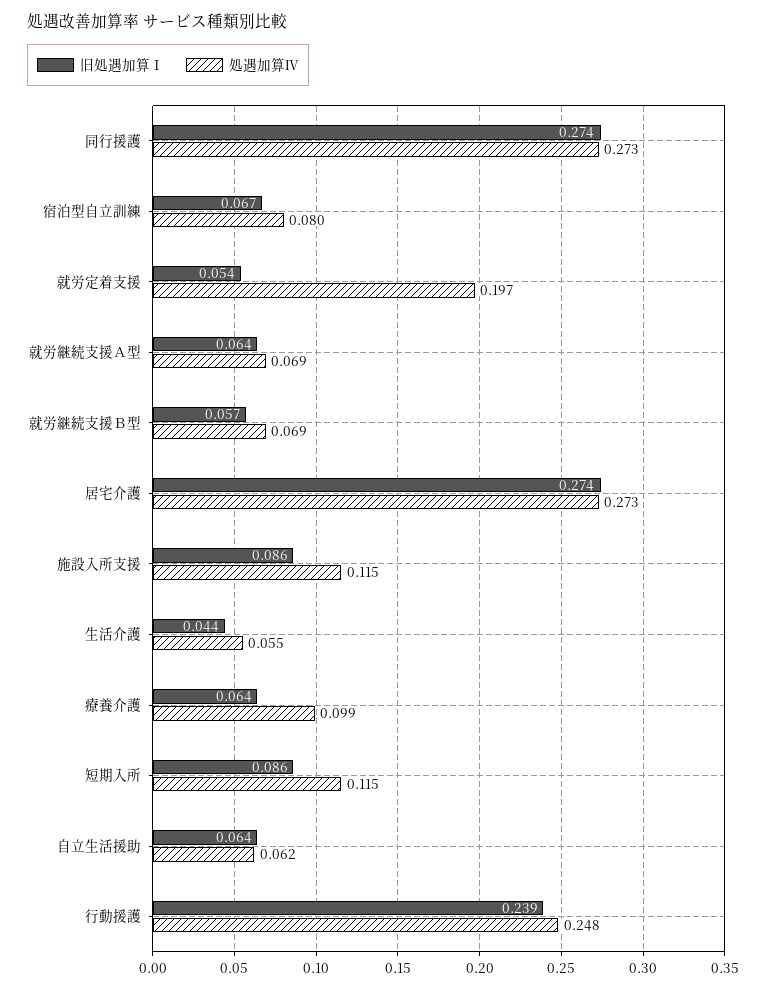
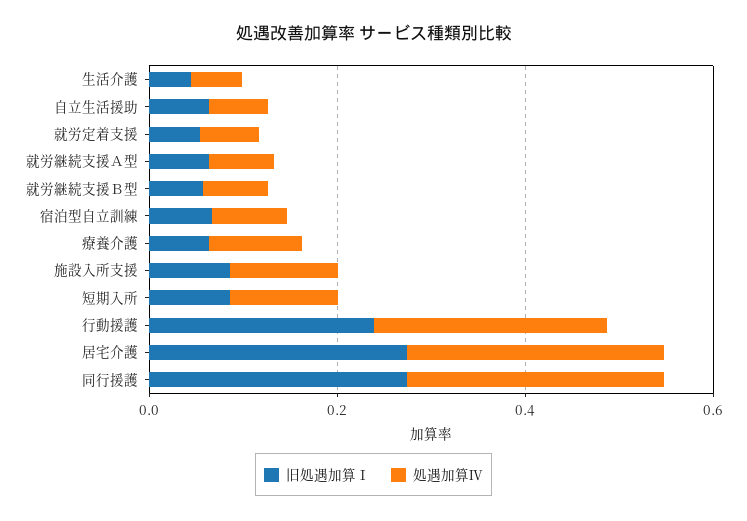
処遇加算Ⅳ, 就労定着支援: 0.197 -> 0.05

